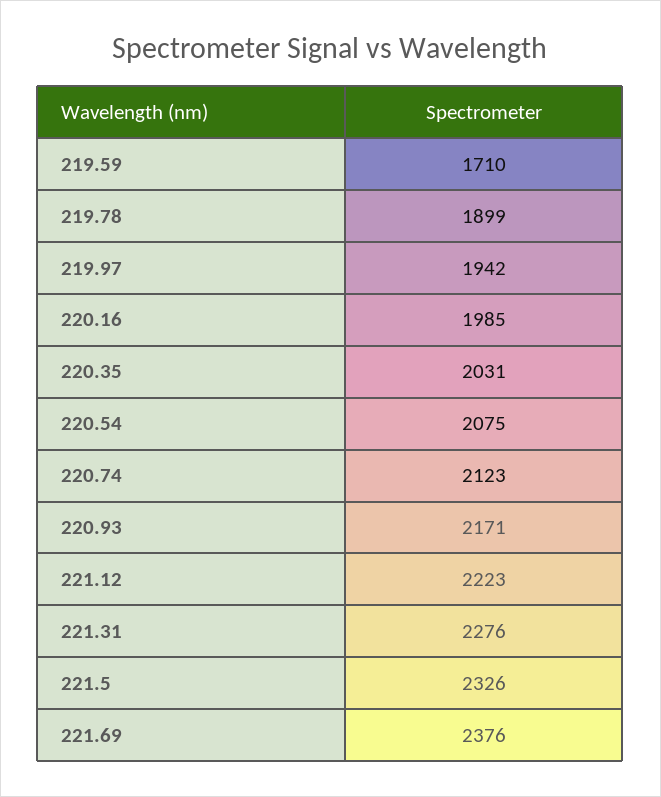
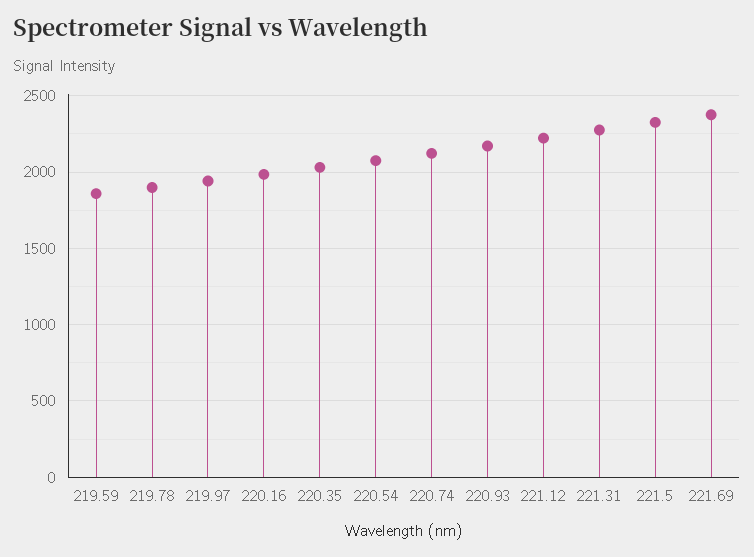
219.59: 1710 -> 1850

